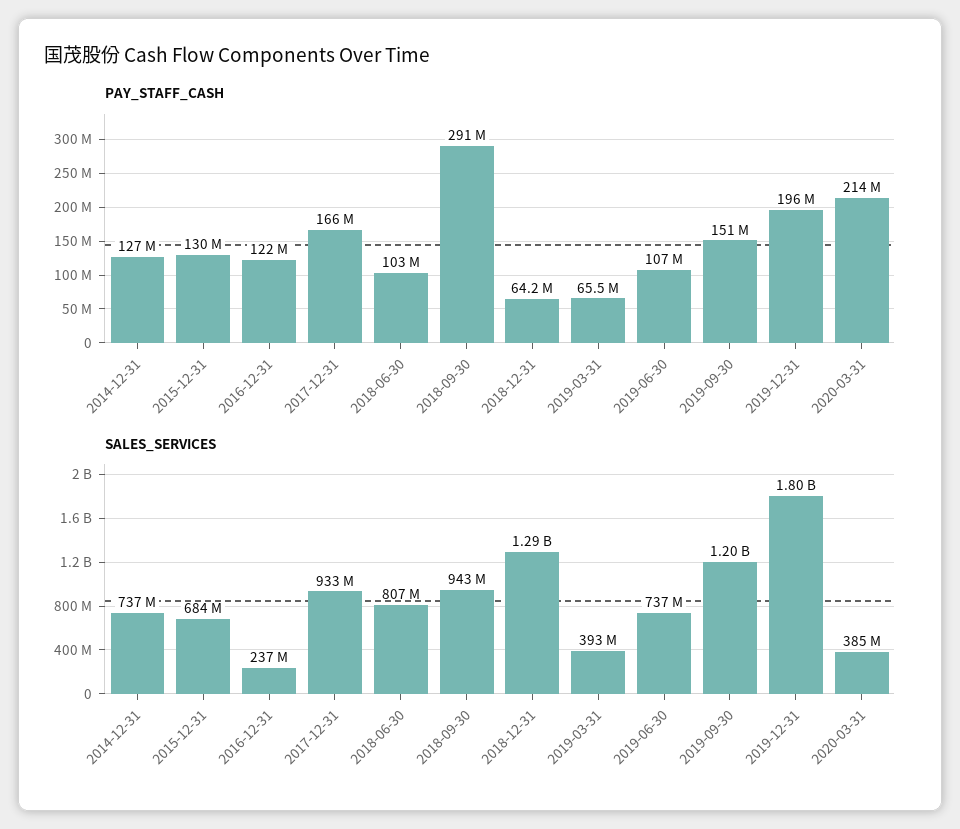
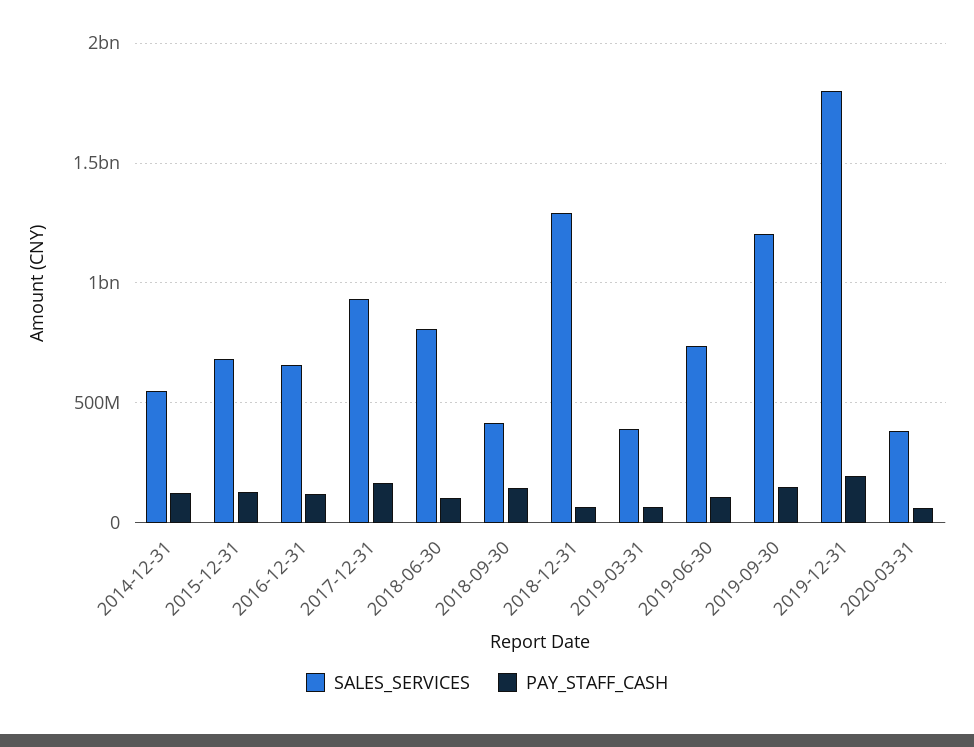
PAY_STAFF_CASH, 2018-09-30: 291000000 -> 150000000
PAY_STAFF_CASH, 2020-03-31: 214000000 -> 50000000
SALES_SERVICES, 2014-12-31: 737000000 -> 550000000
SALES_SERVICES, 2016-12-31: 237000000 -> 650000000
SALES_SERVICES, 2018-09-30: 943000000 -> 400000000

